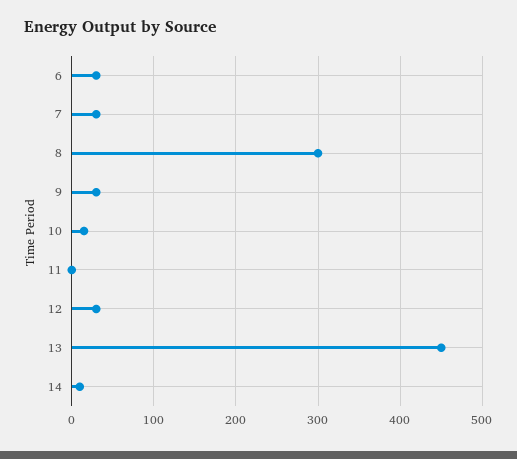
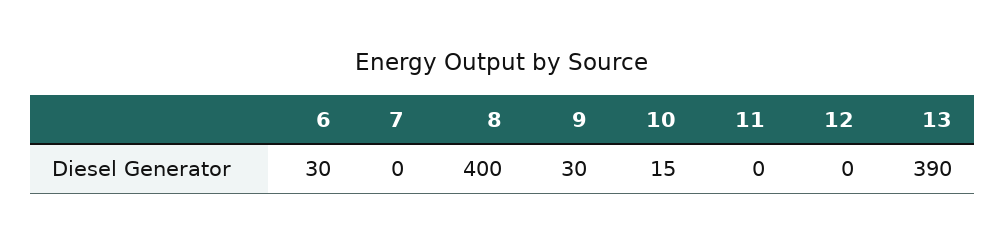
7: 30 -> 0
8: 300 -> 400
12: 30 -> 0
13: 450 -> 390
14: 10 -> none

